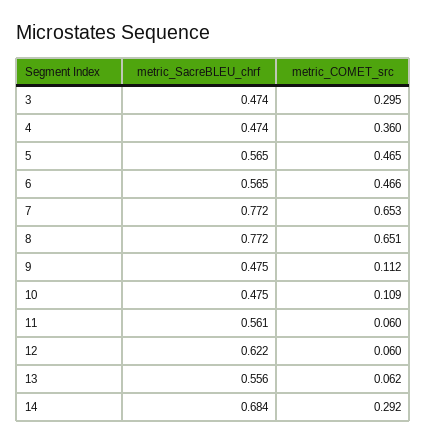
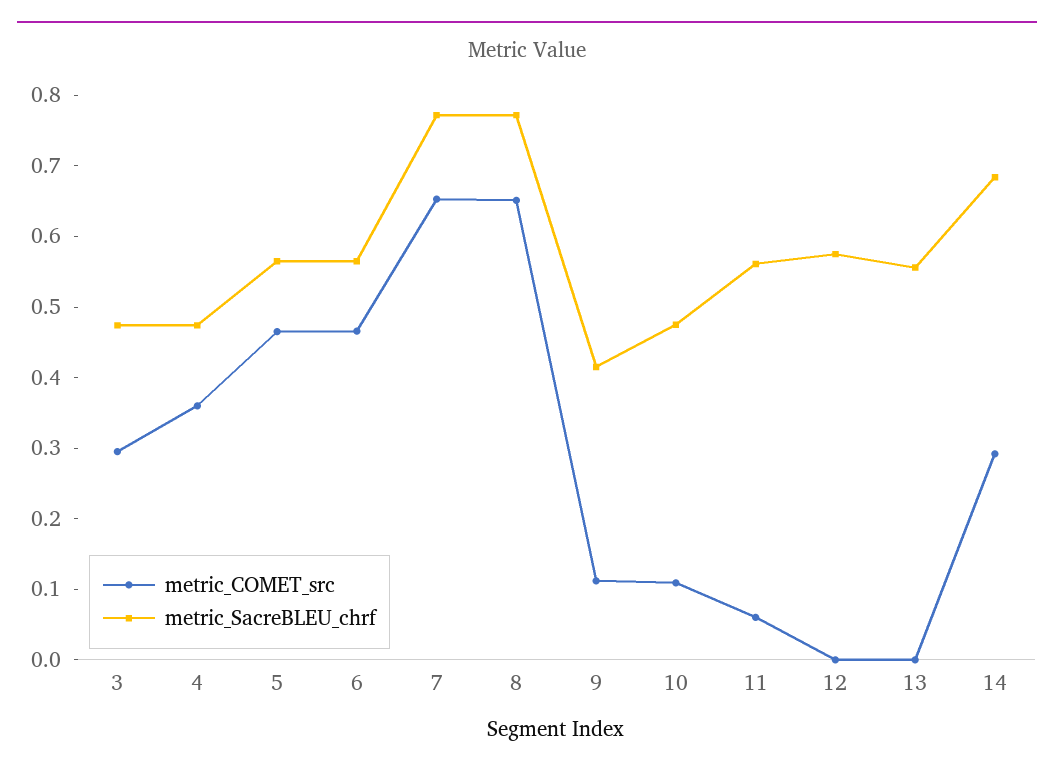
metric_SacreBLEU_chrf, 9: 0.475 -> 0.42
metric_SacreBLEU_chrf, 12: 0.622 -> 0.58
metric_COMET_src, 12: 0.06 -> 0
metric_COMET_src, 13: 0.062 -> 0

